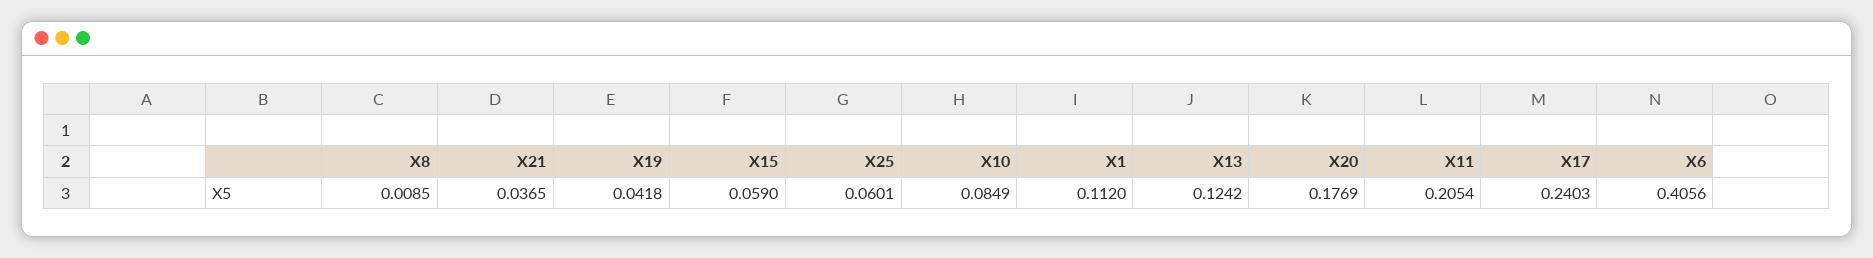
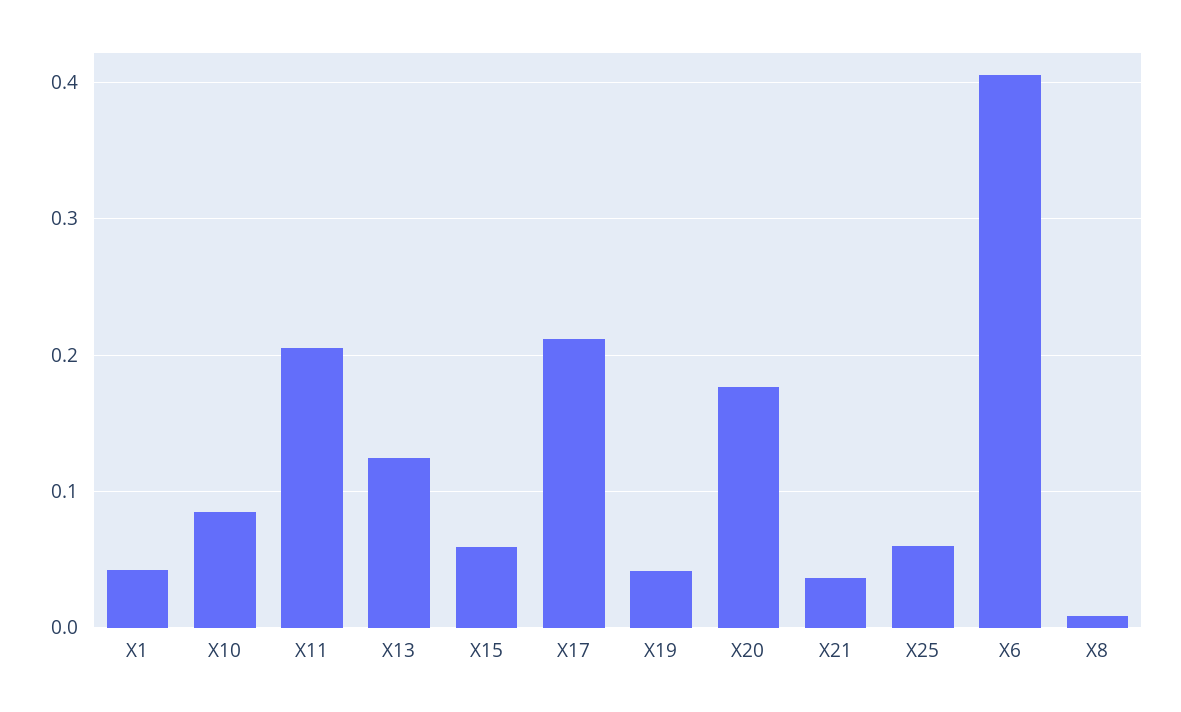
X1: 0.112 -> 0.04
X17: 0.2403 -> 0.21

